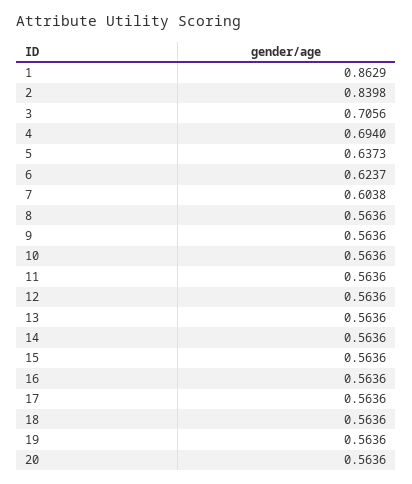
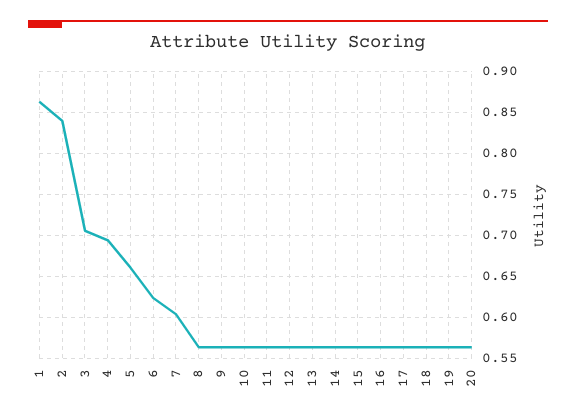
5: 0.6373 -> 0.66

